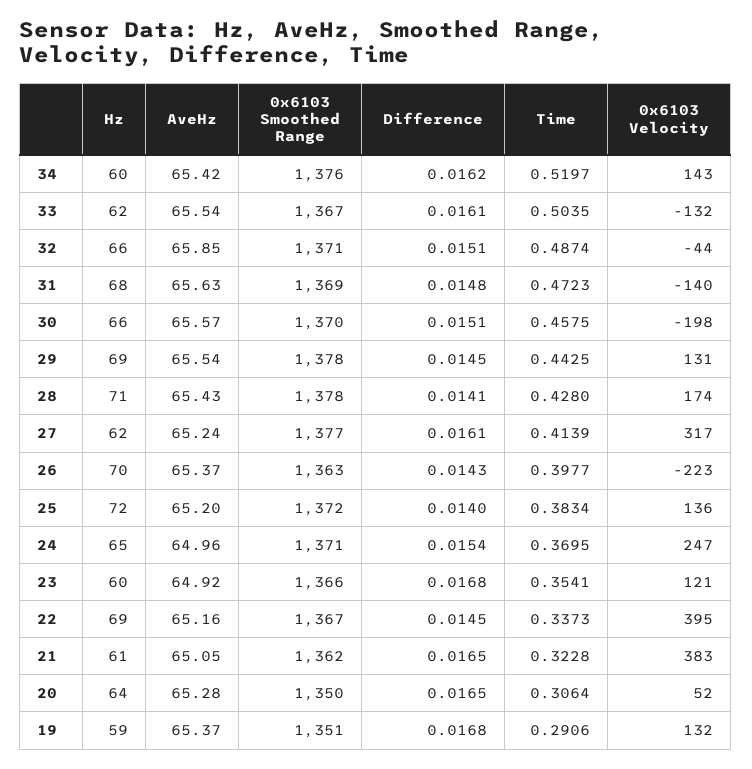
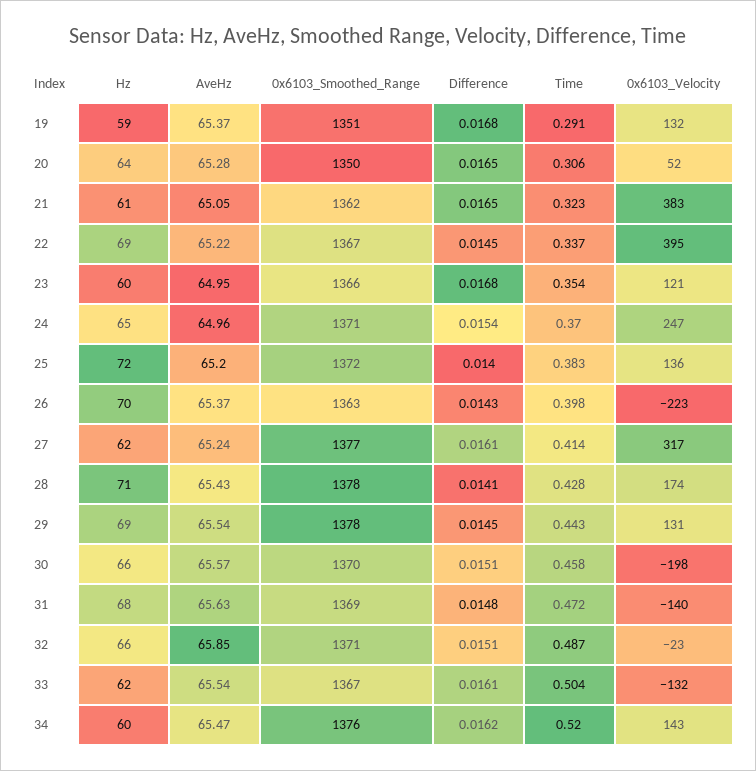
AveHz, 34: 65.42 -> 65.47
0x6103 Velocity, 32: -44 -> -23
AveHz, 23: 64.92 -> 64.95
AveHz, 22: 65.16 -> 65.22

